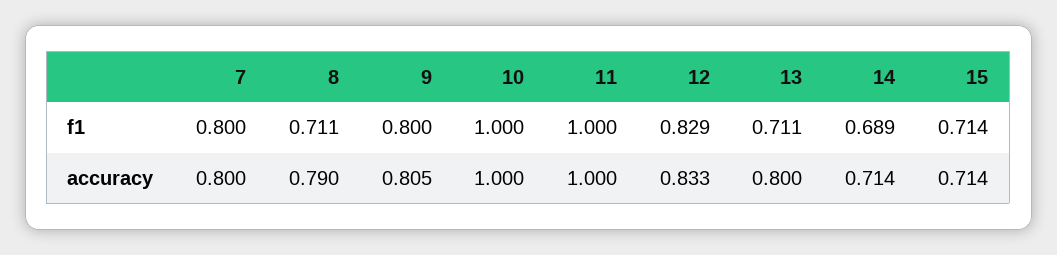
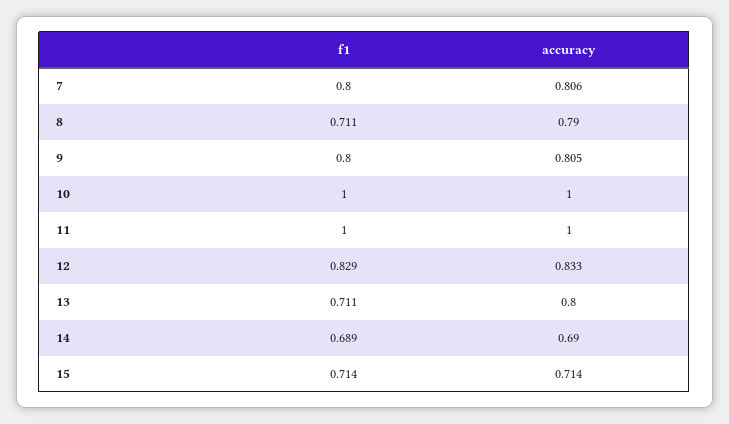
7, accuracy: 0.8 -> 0.806
14, accuracy: 0.714 -> 0.69

